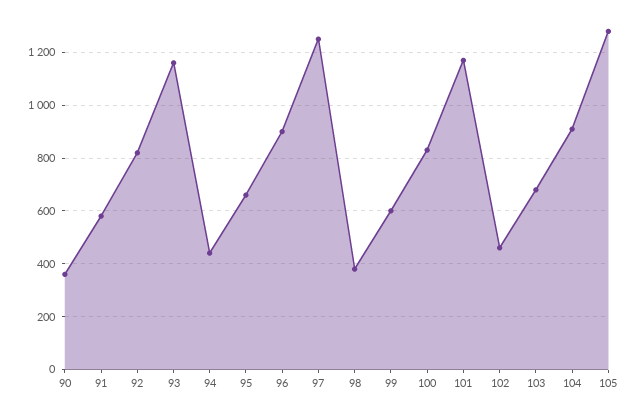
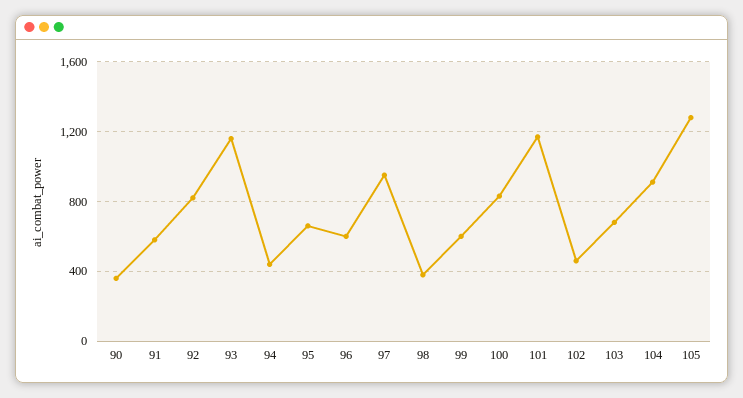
96: 900 -> 600
97: 1250 -> 950

